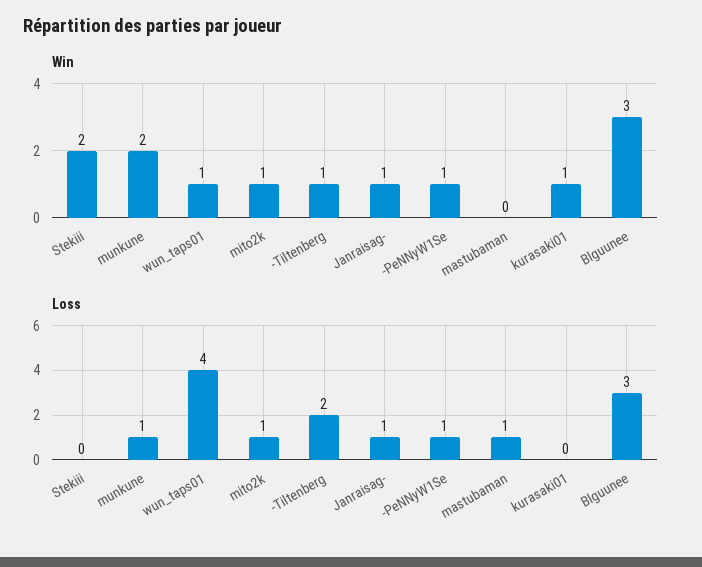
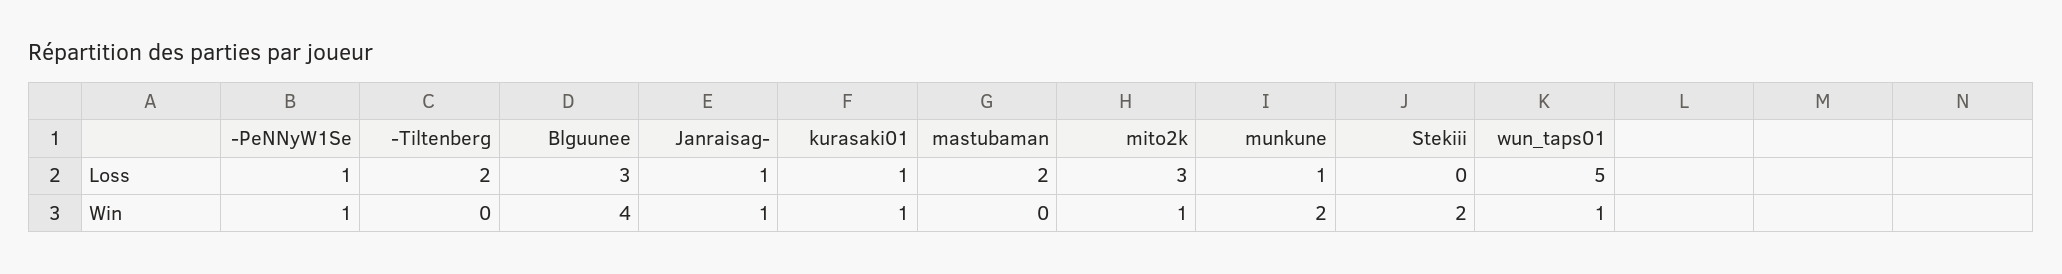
Win, -Tiltenberg: 1 -> 0
Win, Blguunee: 3 -> 4
Loss, wun_taps01: 4 -> 5
Loss, mito2k: 1 -> 3
Loss, mastubaman: 1 -> 2
Loss, kurasaki01: 0 -> 1

